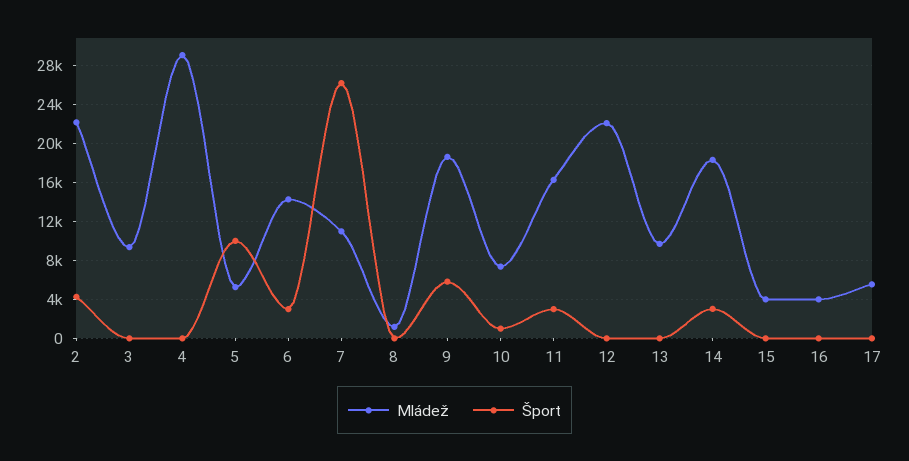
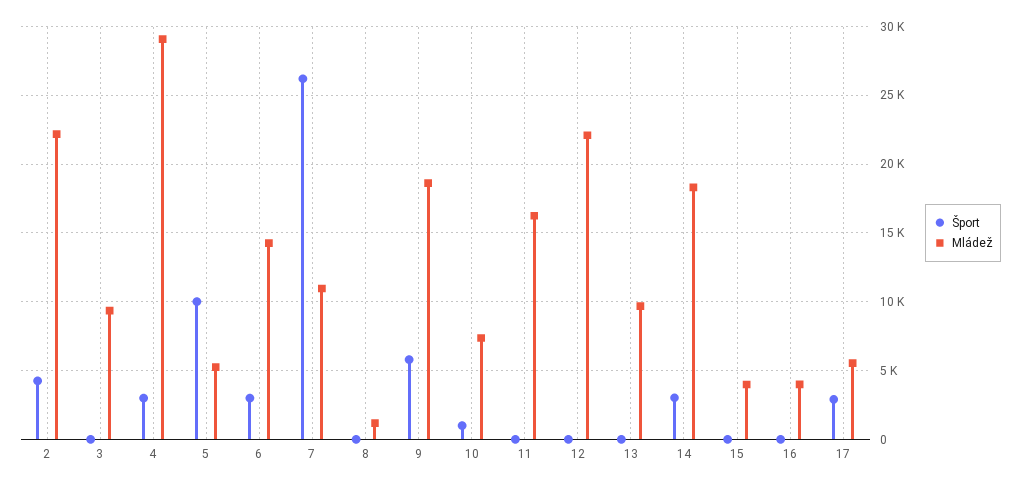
Šport, 4: 0 -> 3000
Šport, 11: 3000 -> 0
Šport, 17: 0 -> 3000

